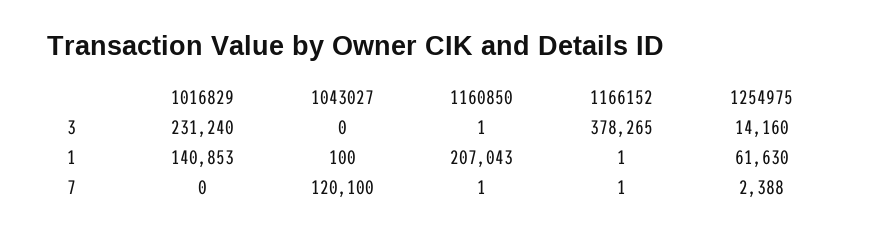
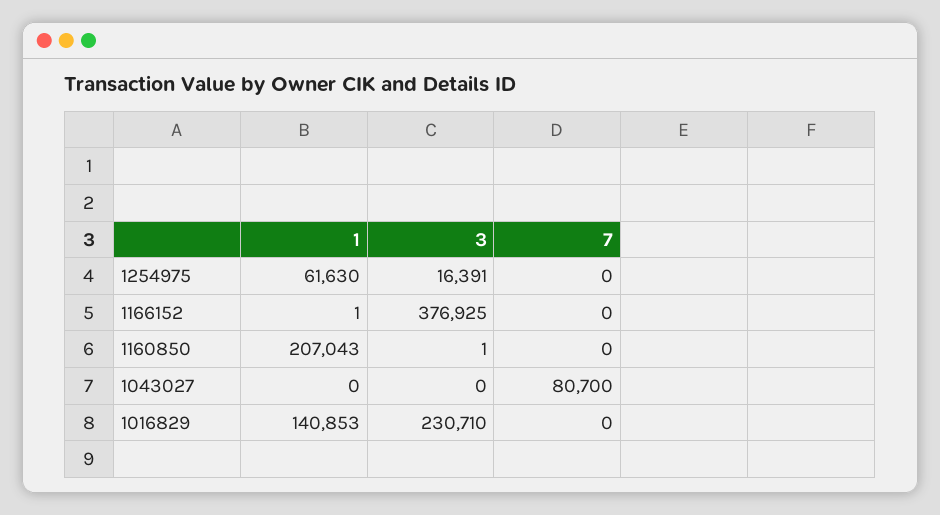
1016829, 3: 231240 -> 230710
1166152, 3: 378265 -> 376925
1254975, 3: 14160 -> 16391
1043027, 1: 100 -> 0
1043027, 7: 120100 -> 80700
1160850, 7: 1 -> 0
1166152, 7: 1 -> 0
1254975, 7: 2388 -> 0

